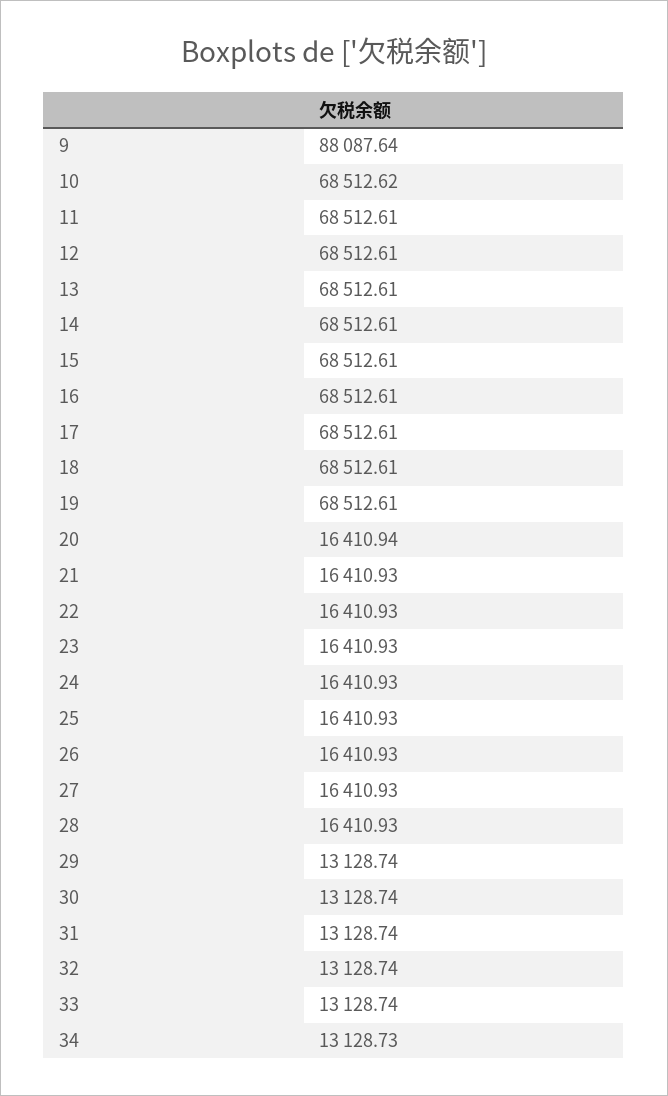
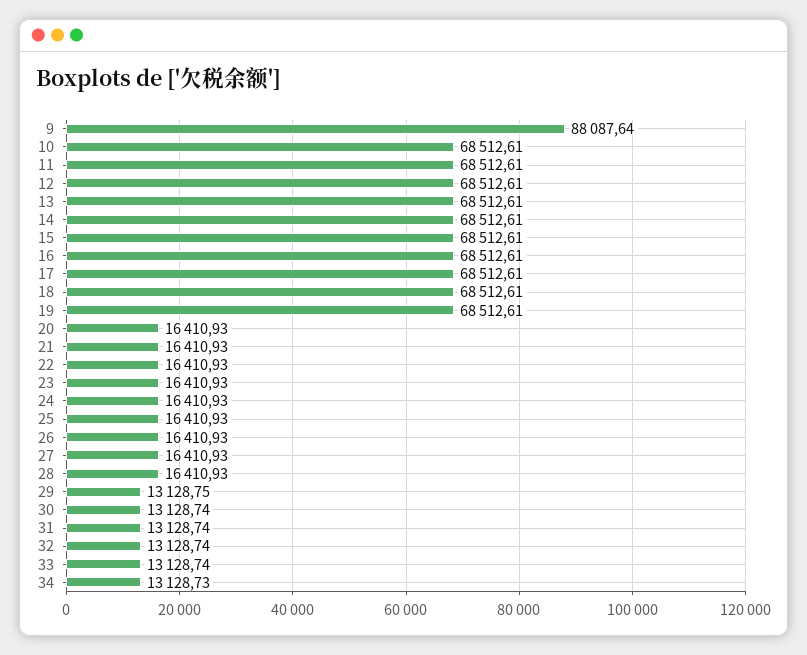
10: 68512.62 -> 68512.61
20: 16410.94 -> 16410.93
29: 13128.74 -> 13128.75

